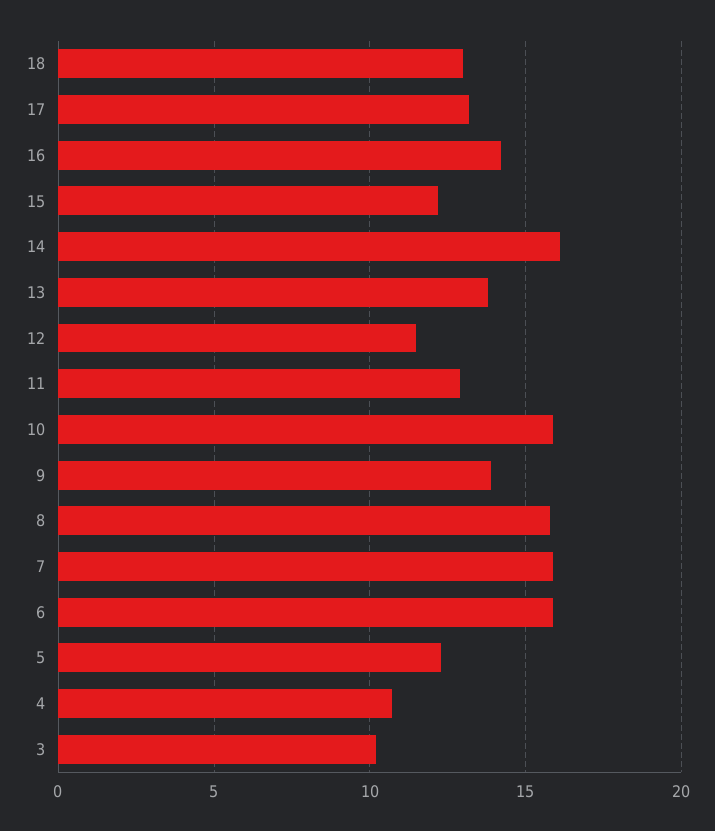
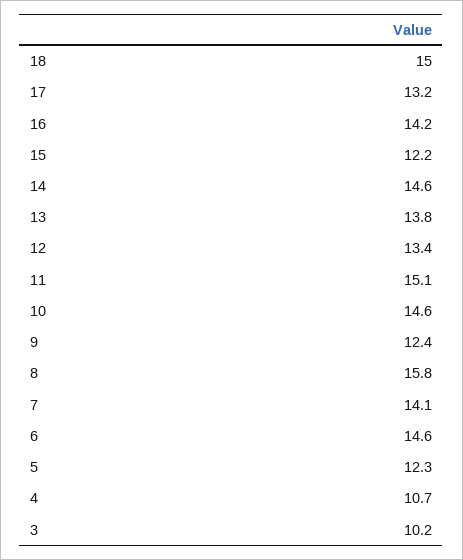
18: 13 -> 15
14: 16 -> 14.6
12: 11.5 -> 13.4
11: 13 -> 15.1
10: 16 -> 14.6
9: 14 -> 12.4
7: 16 -> 14.1
6: 16 -> 14.6

